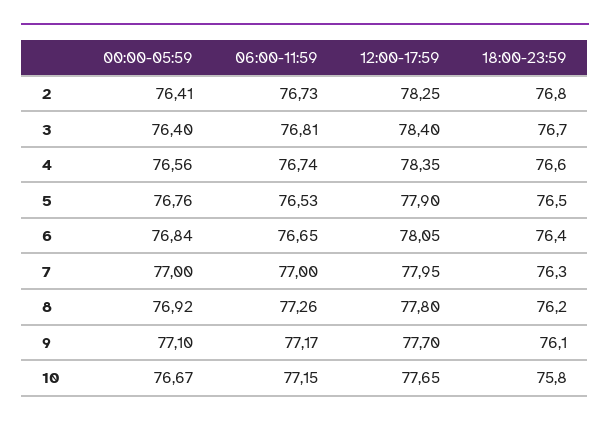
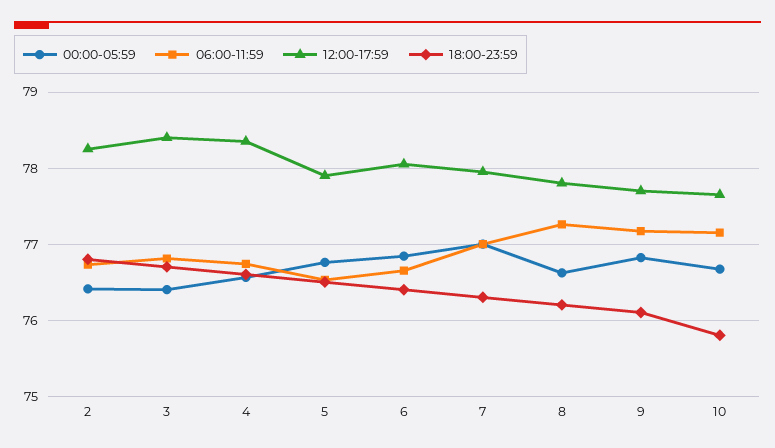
00:00-05:59, 8: 76.92 -> 76.6
00:00-05:59, 9: 77.1 -> 76.8

